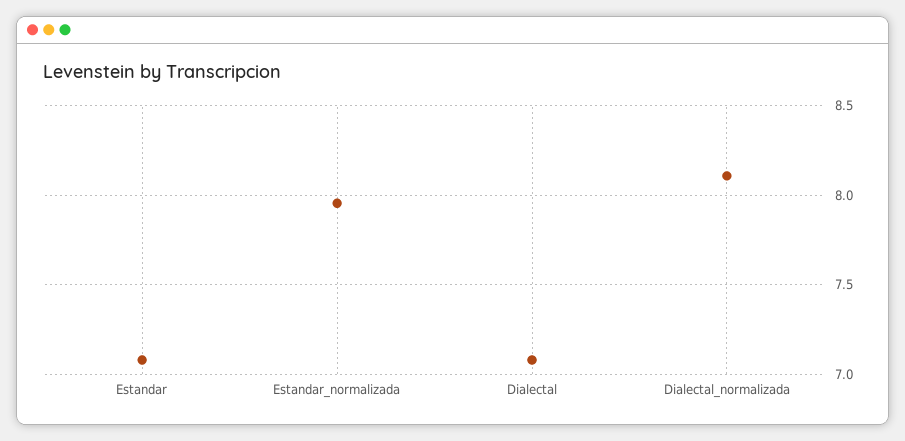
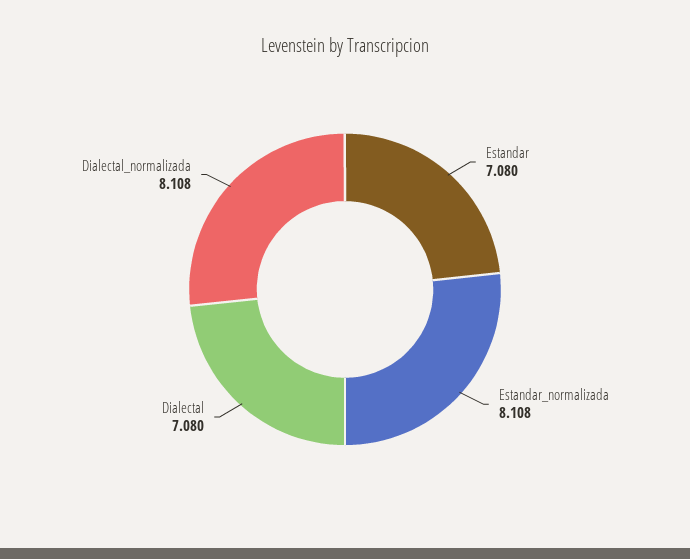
Estandar_normalizada: 7.95 -> 8.108

